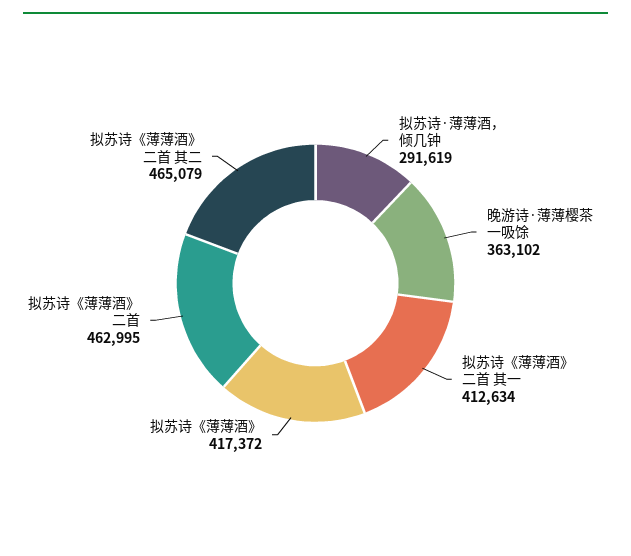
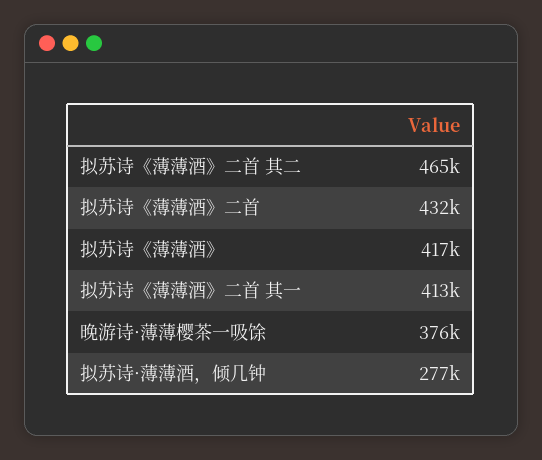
拟苏诗·薄薄酒，倾几钟: 291619 -> 277000
晚游诗·薄薄樱茶一吸馀: 363102 -> 376000
拟苏诗《薄薄酒》二首: 462995 -> 432000

